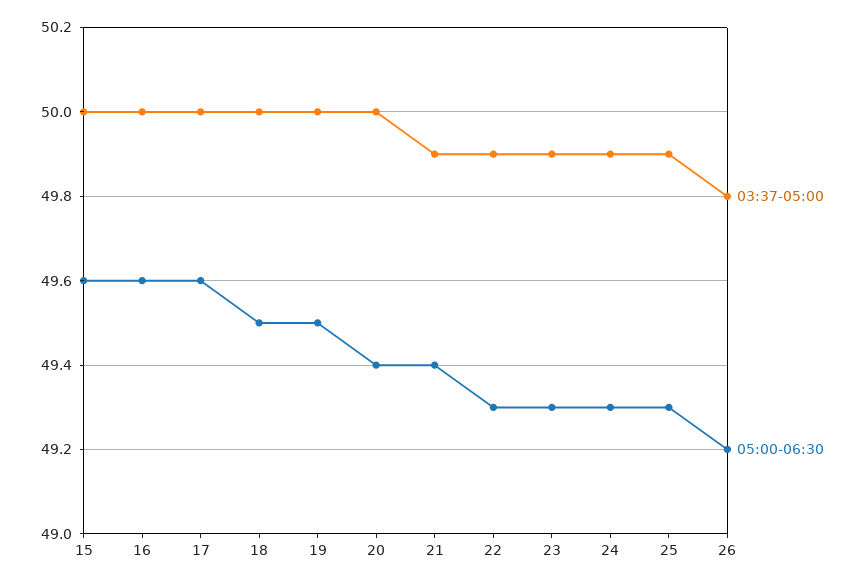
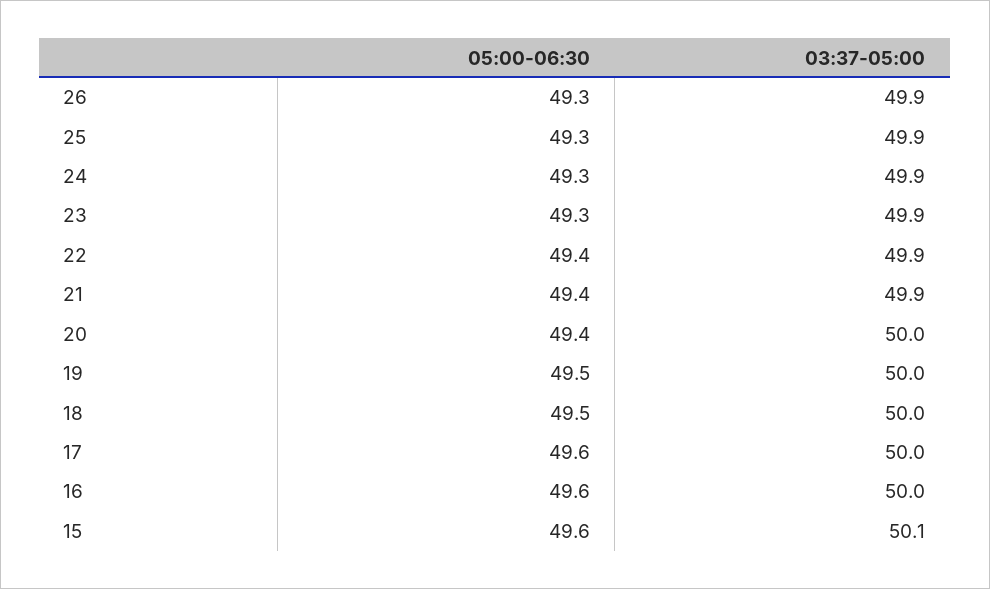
03:37-05:00, 15: 50 -> 50.1
05:00-06:30, 22: 49.3 -> 49.4
03:37-05:00, 26: 49.8 -> 49.9
05:00-06:30, 26: 49.2 -> 49.3

